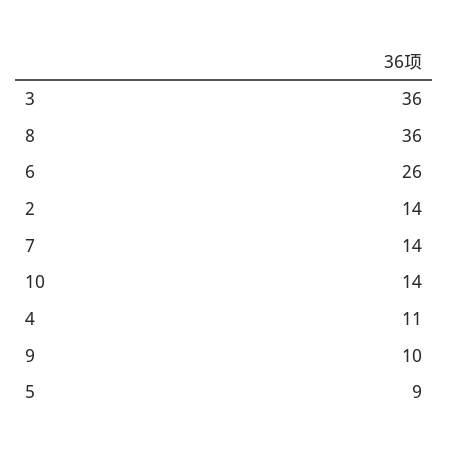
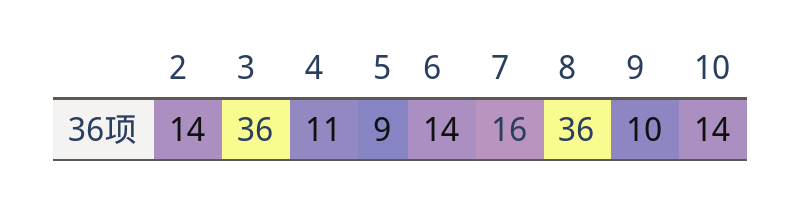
6: 26 -> 14
7: 14 -> 16

